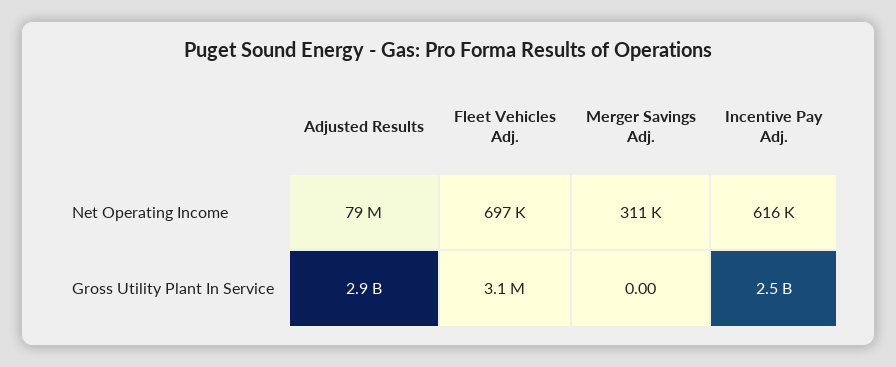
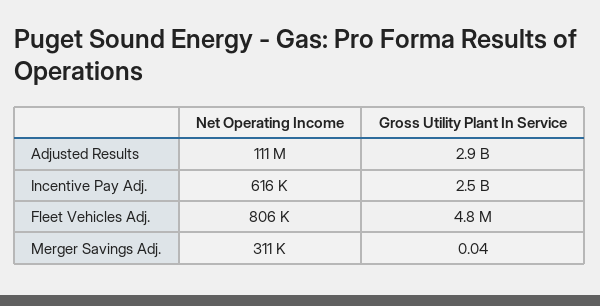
Adjusted Results, Net Operating Income: 79000000 -> 111000000
Fleet Vehicles Adj., Net Operating Income: 697000 -> 806000
Fleet Vehicles Adj., Gross Utility Plant In Service: 3100000 -> 4800000
Merger Savings Adj., Gross Utility Plant In Service: 0 -> 0.04

